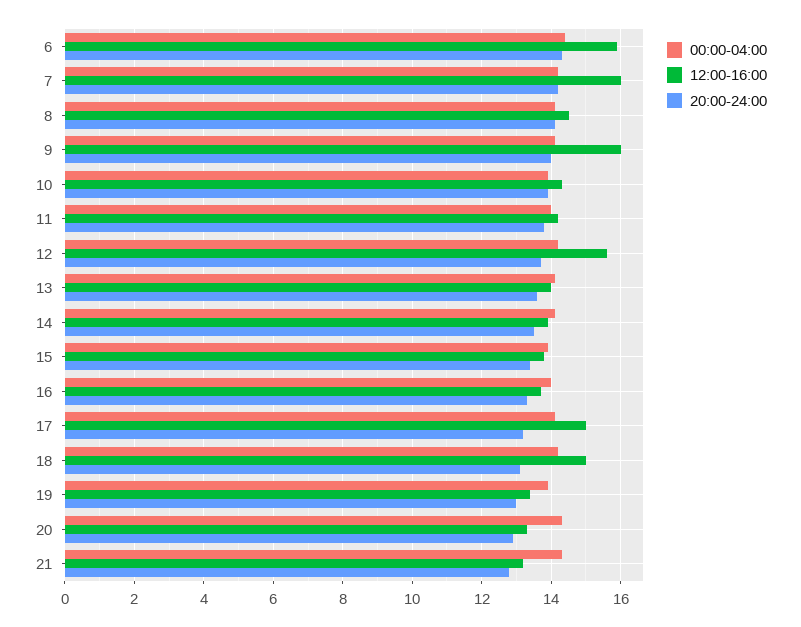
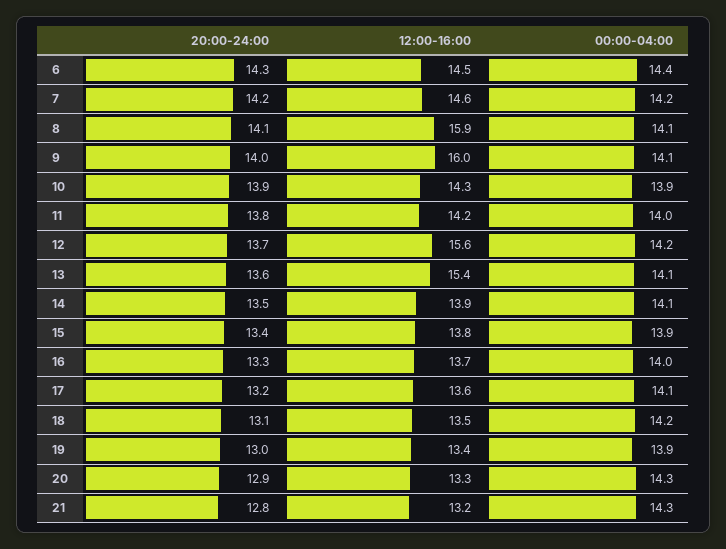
12:00-16:00, 6: 16 -> 14.5
12:00-16:00, 7: 16 -> 14.6
12:00-16:00, 8: 14.5 -> 15.9
12:00-16:00, 13: 14 -> 15.4
12:00-16:00, 17: 15 -> 13.6
12:00-16:00, 18: 15 -> 13.5

